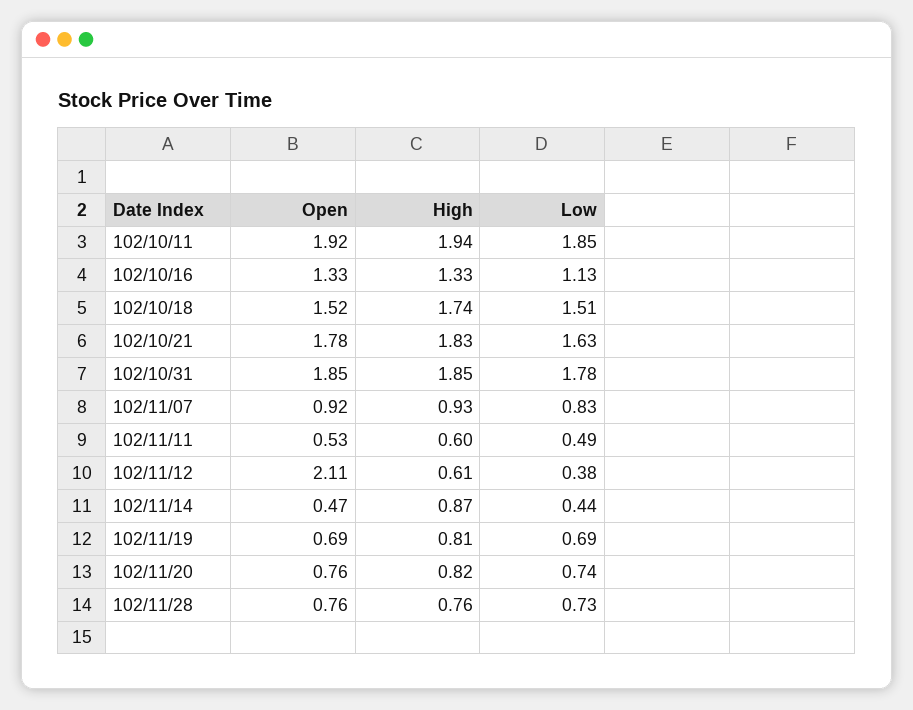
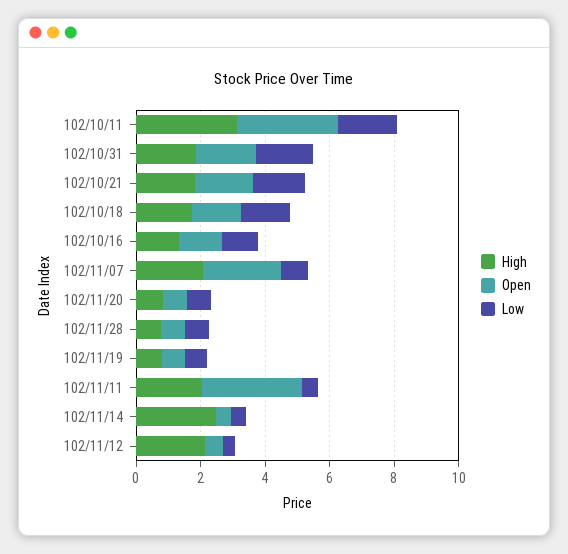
Open, 102/10/11: 1.92 -> 3
High, 102/10/11: 1.94 -> 3
Open, 102/11/07: 0.92 -> 2.5
High, 102/11/07: 0.93 -> 2
Open, 102/11/11: 0.53 -> 3
High, 102/11/11: 0.6 -> 2
Open, 102/11/12: 2.11 -> 0.5
High, 102/11/12: 0.61 -> 2
High, 102/11/14: 0.87 -> 2.5

